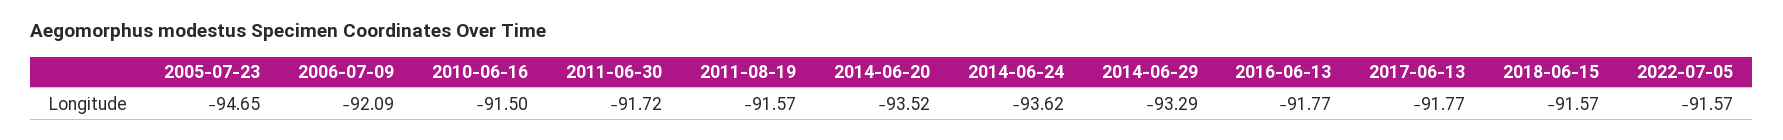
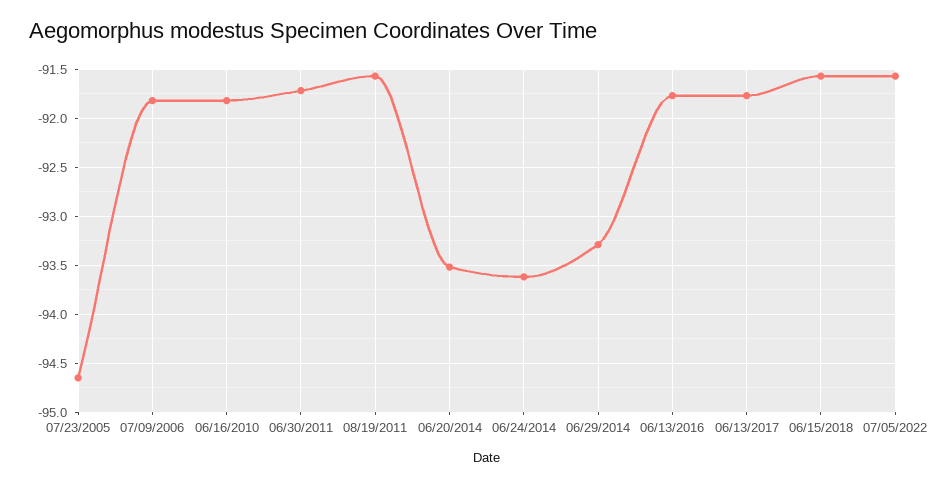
2006-07-09: -92.09 -> -91.8
2010-06-16: -91.5 -> -91.8

